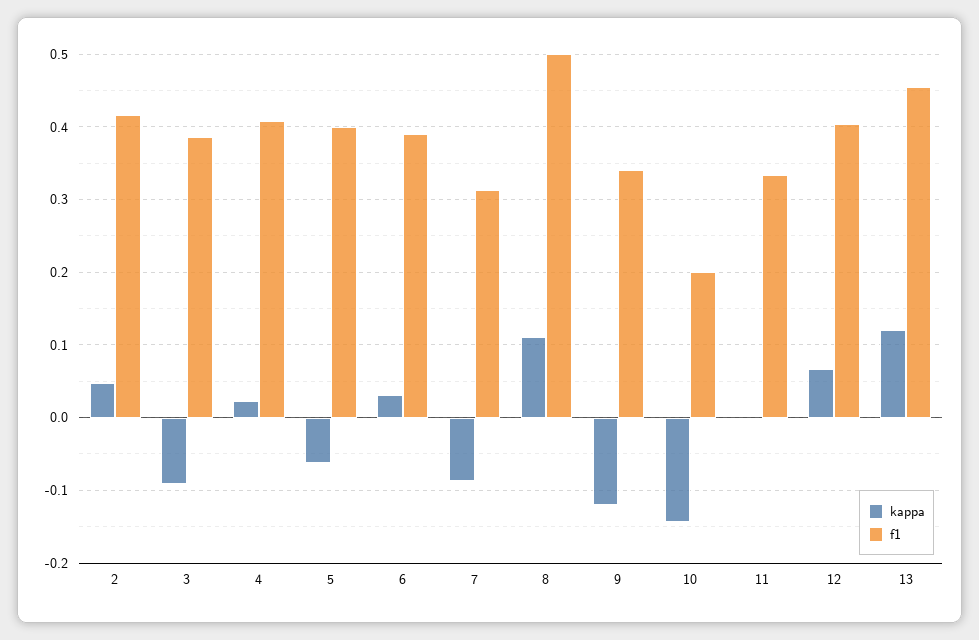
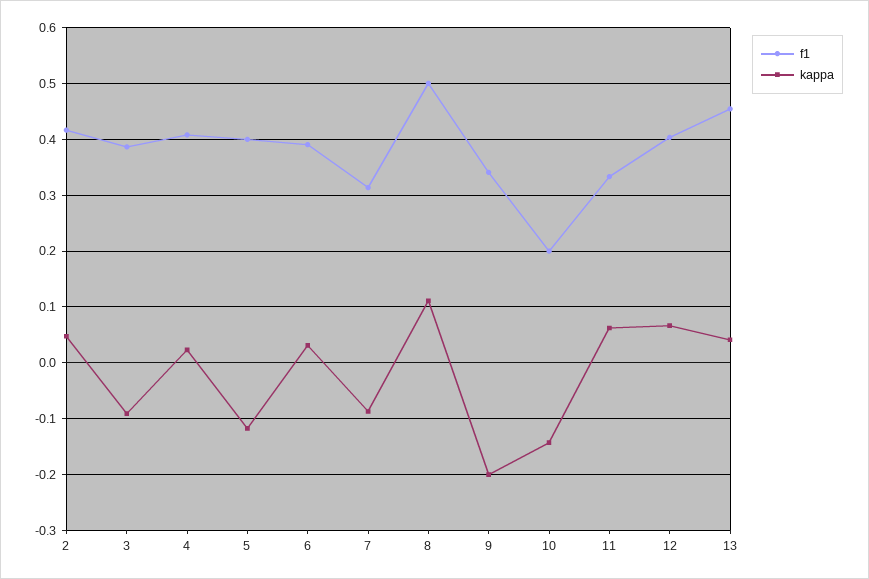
kappa, 5: -0.06 -> -0.12
kappa, 9: -0.12 -> -0.2
kappa, 11: 0 -> 0.06
kappa, 13: 0.12 -> 0.04

